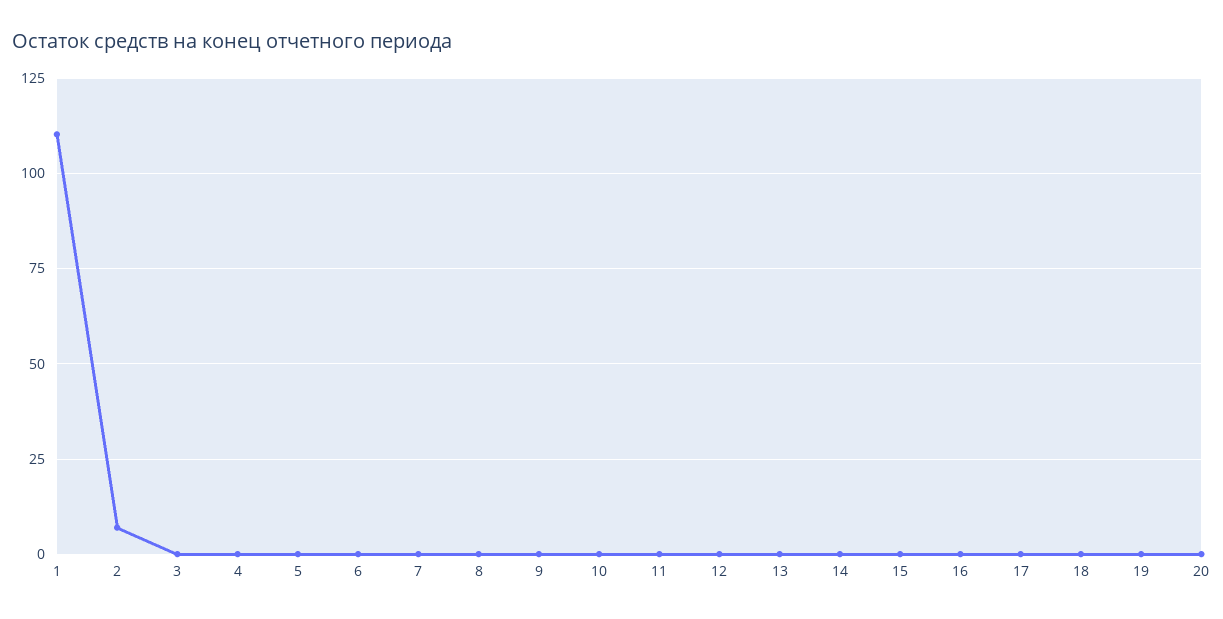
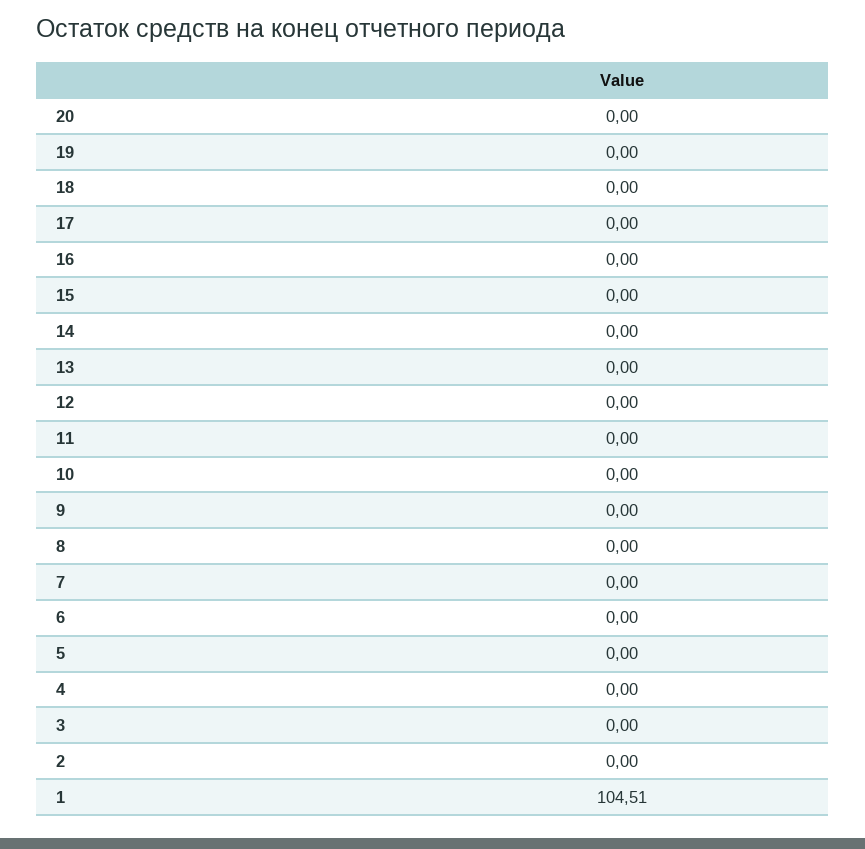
1: 110 -> 104.51
2: 7.5 -> 0

